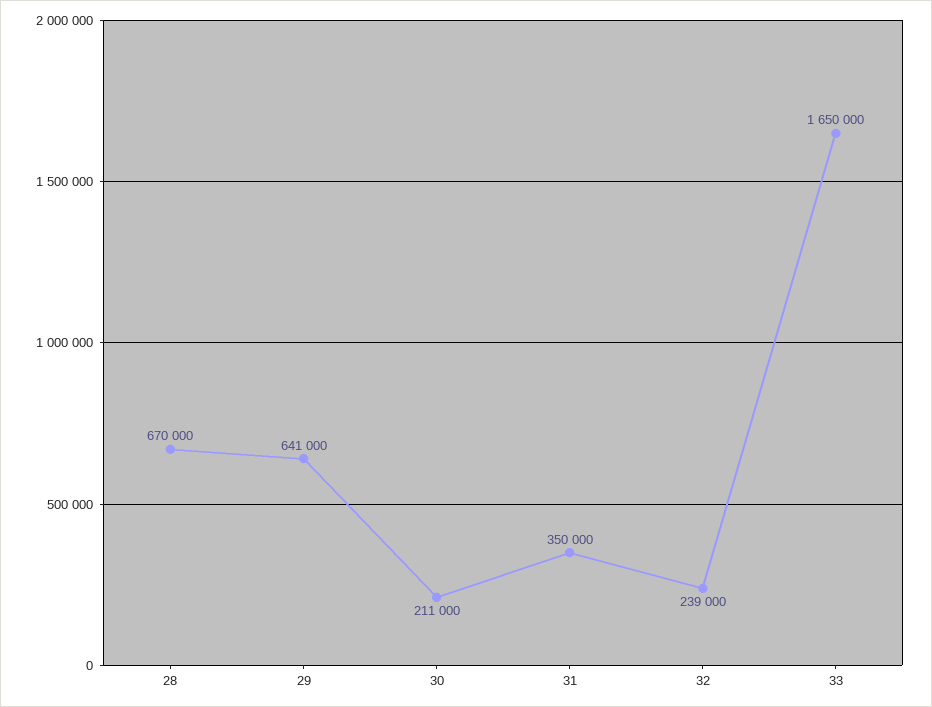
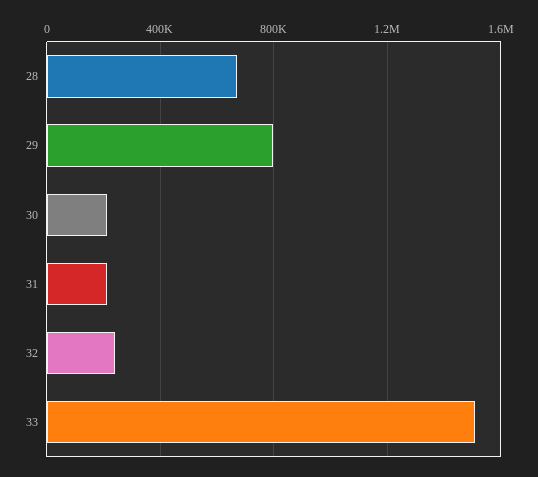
29: 641000 -> 800000
31: 350000 -> 200000
33: 1650000 -> 1500000

